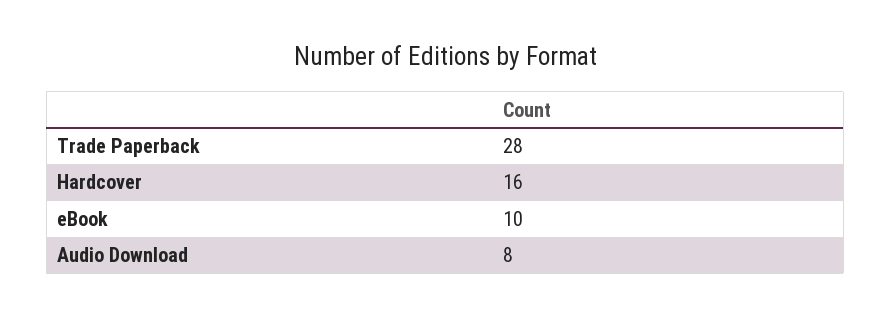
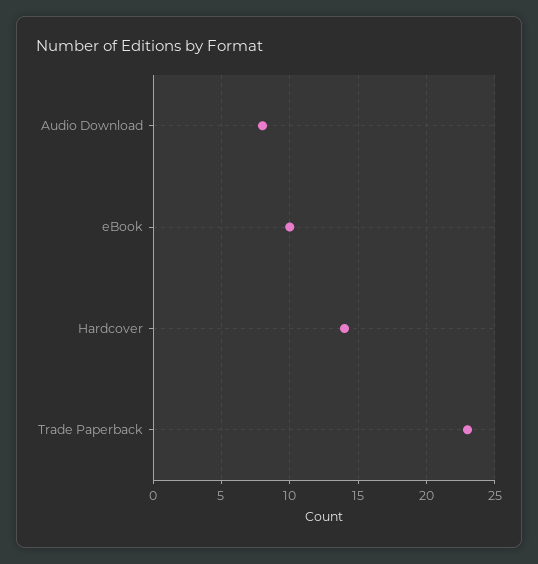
Trade Paperback: 28 -> 23
Hardcover: 16 -> 14

